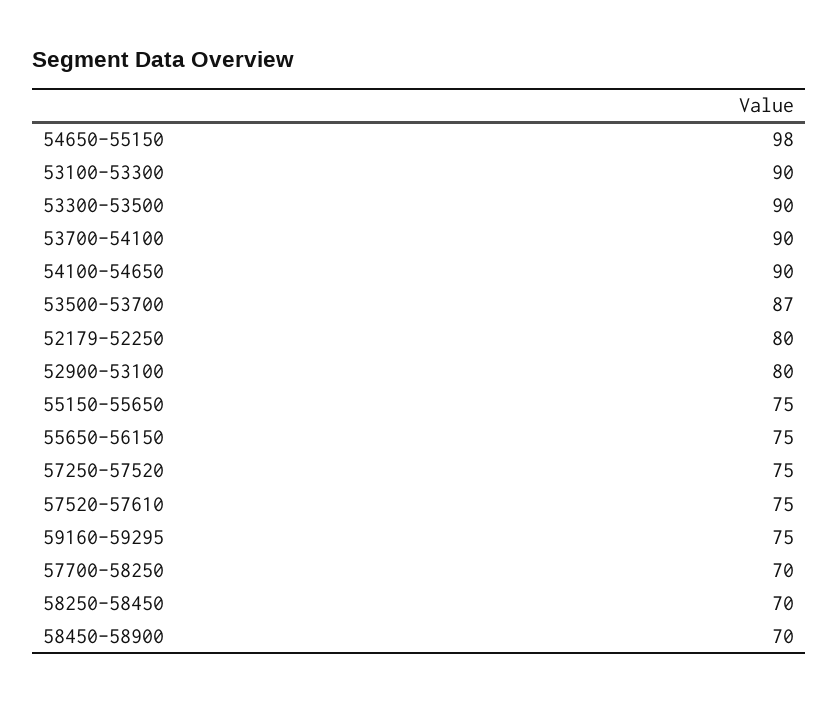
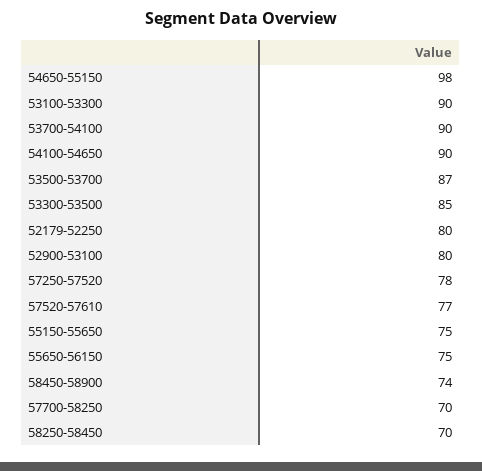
53300-53500: 90 -> 85
57250-57520: 75 -> 78
57520-57610: 75 -> 77
59160-59295: 75 -> none
58450-58900: 70 -> 74

